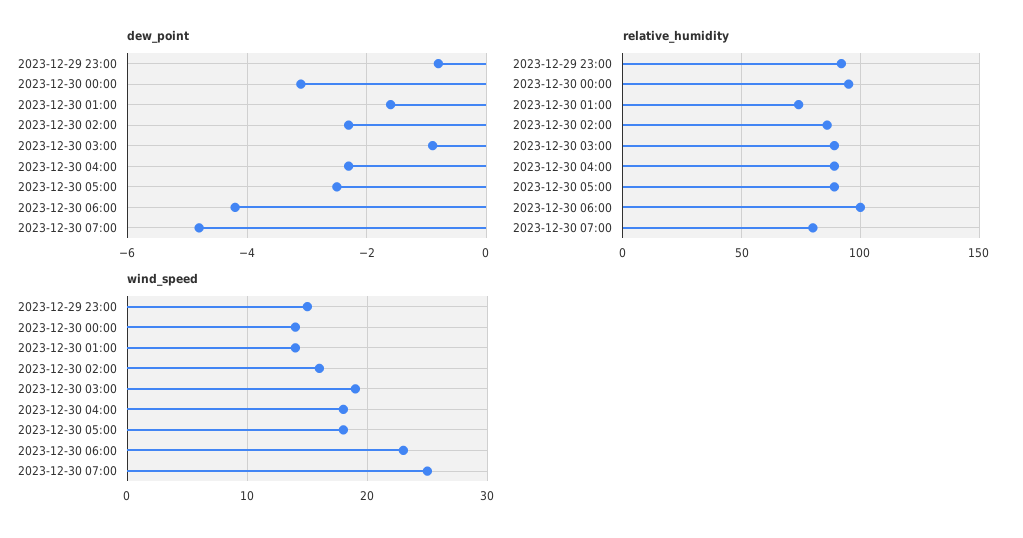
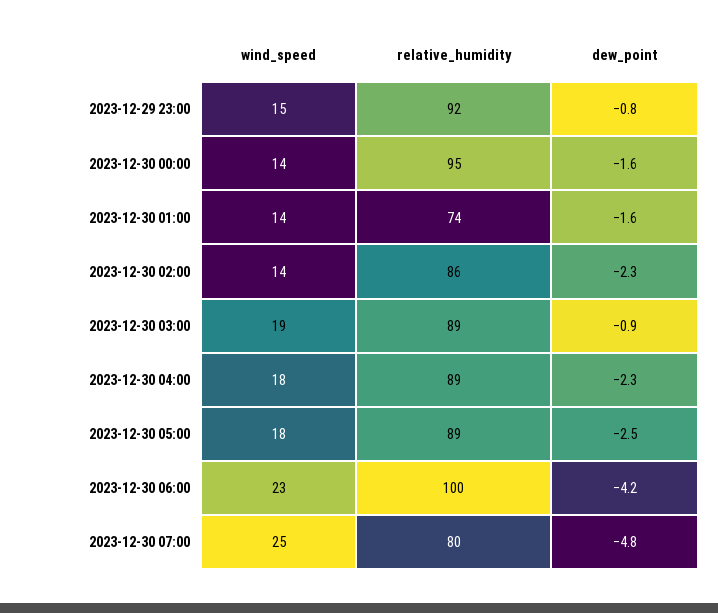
dew_point, 2023-12-30 00:00: -3 -> -1.6
wind_speed, 2023-12-30 02:00: 16 -> 14

